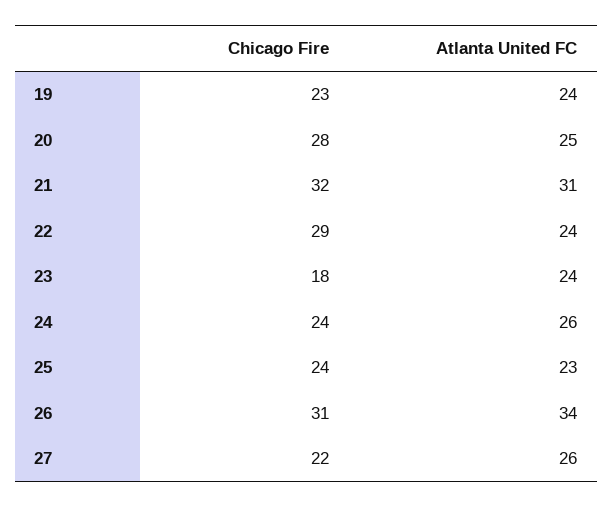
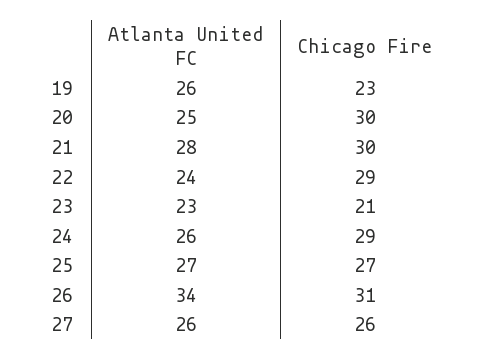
Atlanta United FC, 19: 24 -> 26
Chicago Fire, 20: 28 -> 30
Chicago Fire, 21: 32 -> 30
Atlanta United FC, 21: 31 -> 28
Chicago Fire, 23: 18 -> 21
Atlanta United FC, 23: 24 -> 23
Chicago Fire, 24: 24 -> 29
Chicago Fire, 25: 24 -> 27
Atlanta United FC, 25: 23 -> 27
Chicago Fire, 27: 22 -> 26

